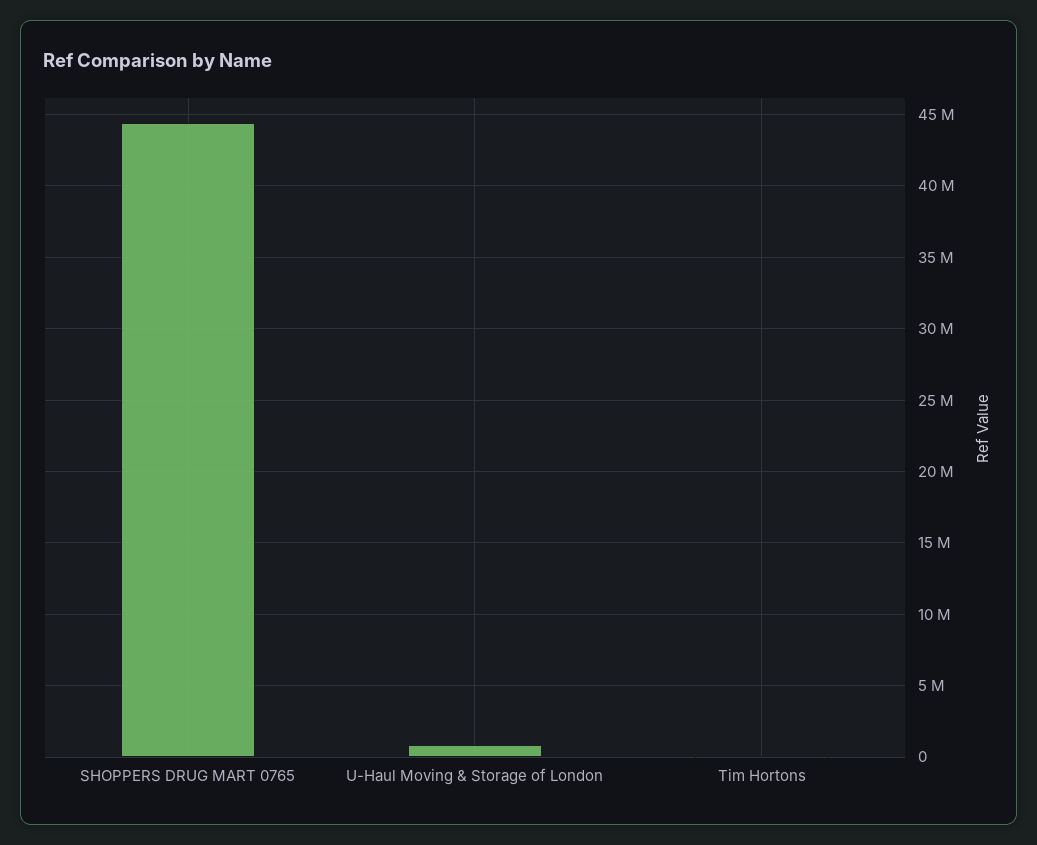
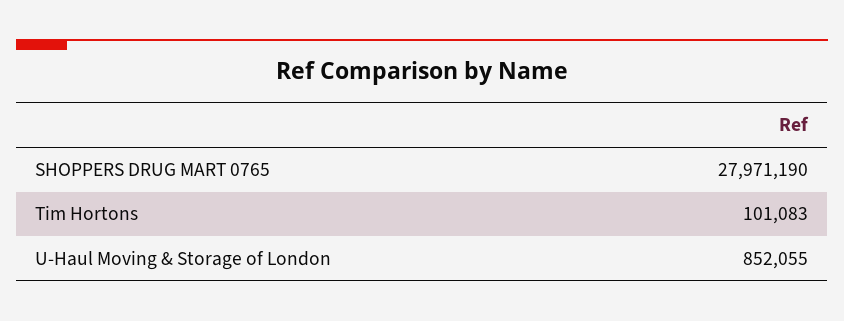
SHOPPERS DRUG MART 0765: 44500000 -> 27971190

